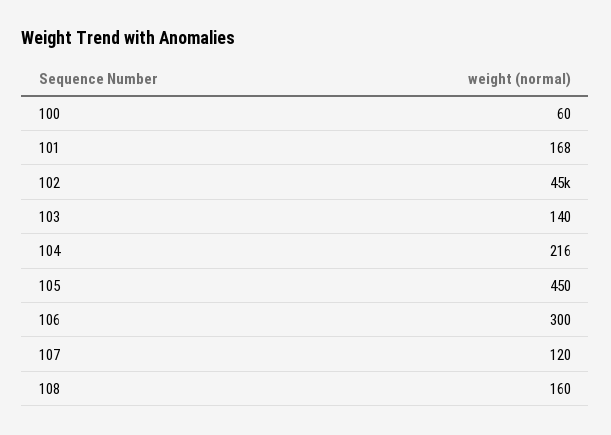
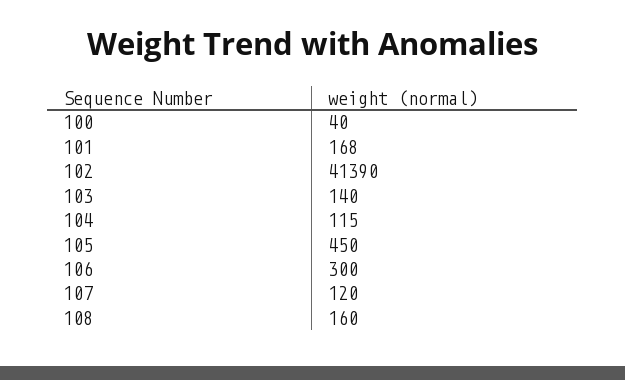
100: 60 -> 40
102: 45000 -> 41390
104: 216 -> 115

